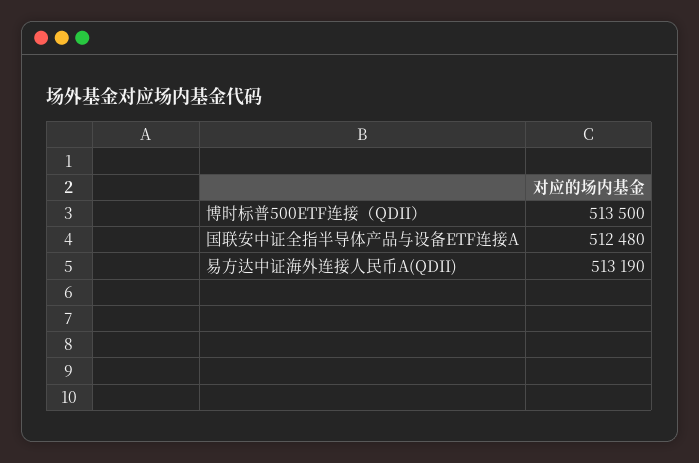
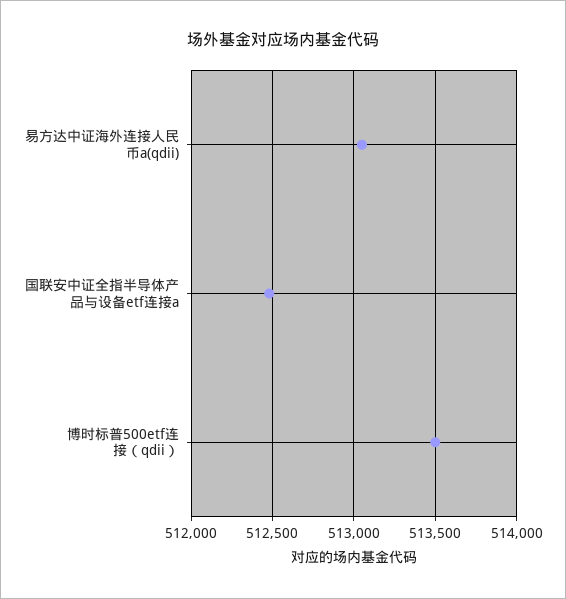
易方达中证海外连接人民币A(QDII): 513190 -> 513050

